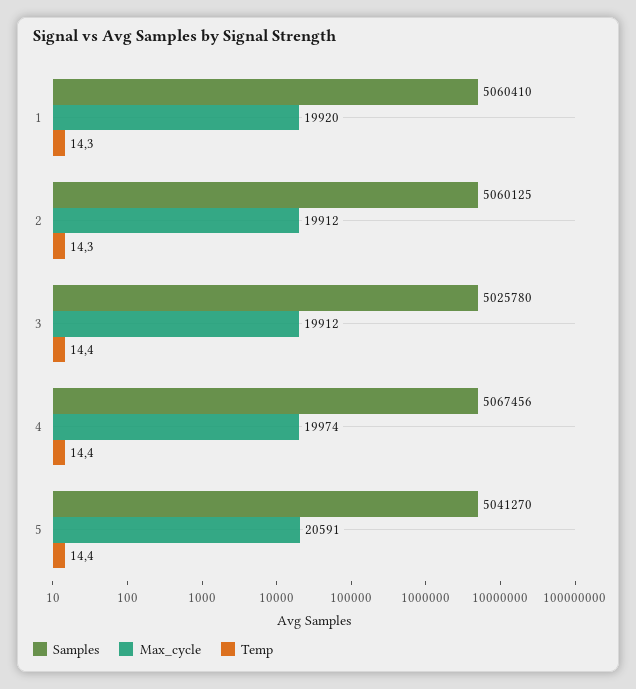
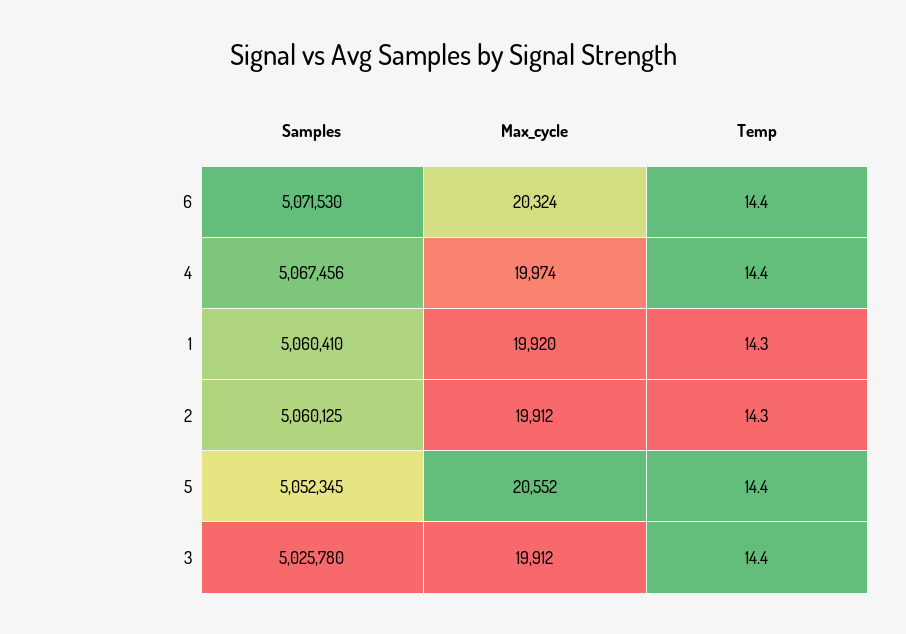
Samples, 5: 5041270 -> 5052345
Max_cycle, 5: 20591 -> 20552
Samples, 6: none -> 5071530
Max_cycle, 6: none -> 20324
Temp, 6: none -> 14.4

